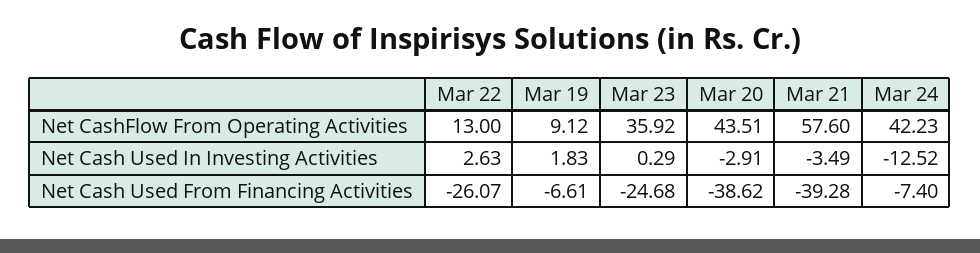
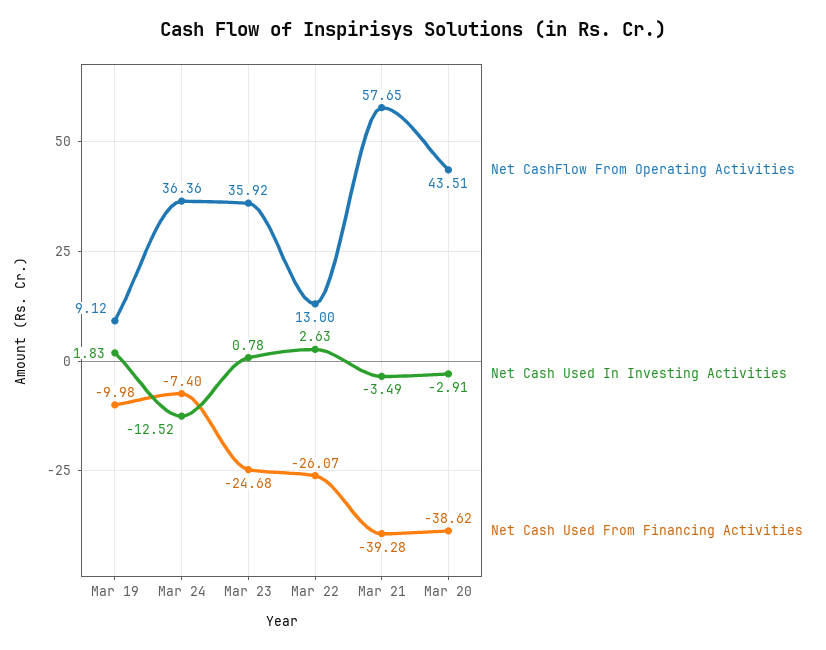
Net CashFlow From Operating Activities, Mar 21: 57.6 -> 57.65
Net CashFlow From Operating Activities, Mar 24: 42.23 -> 36.36
Net Cash Used In Investing Activities, Mar 23: 0.29 -> 0.78
Net Cash Used From Financing Activities, Mar 19: -6.61 -> -9.98

